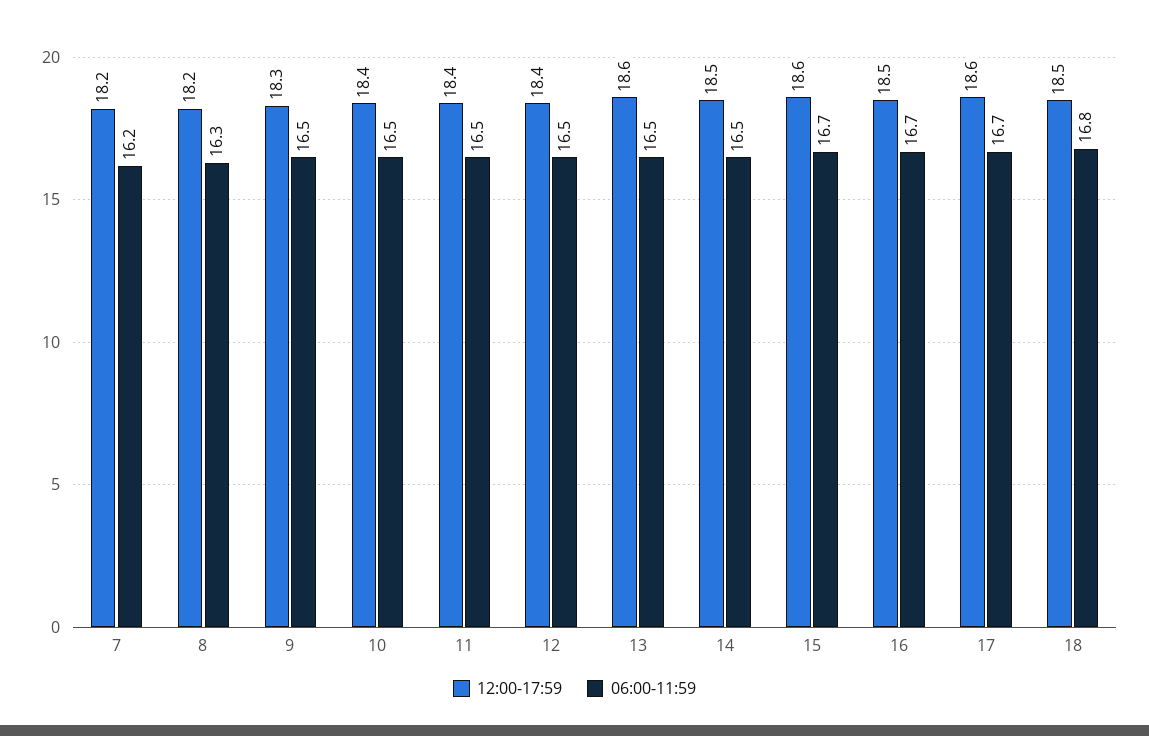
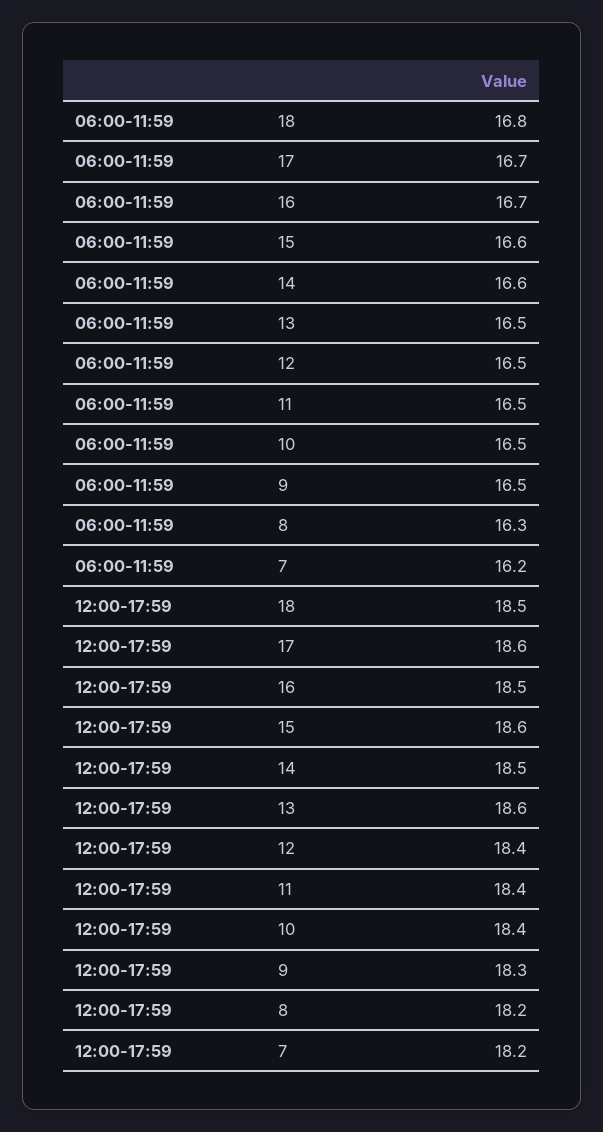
06:00-11:59, 14: 16.5 -> 16.6
06:00-11:59, 15: 16.7 -> 16.6

